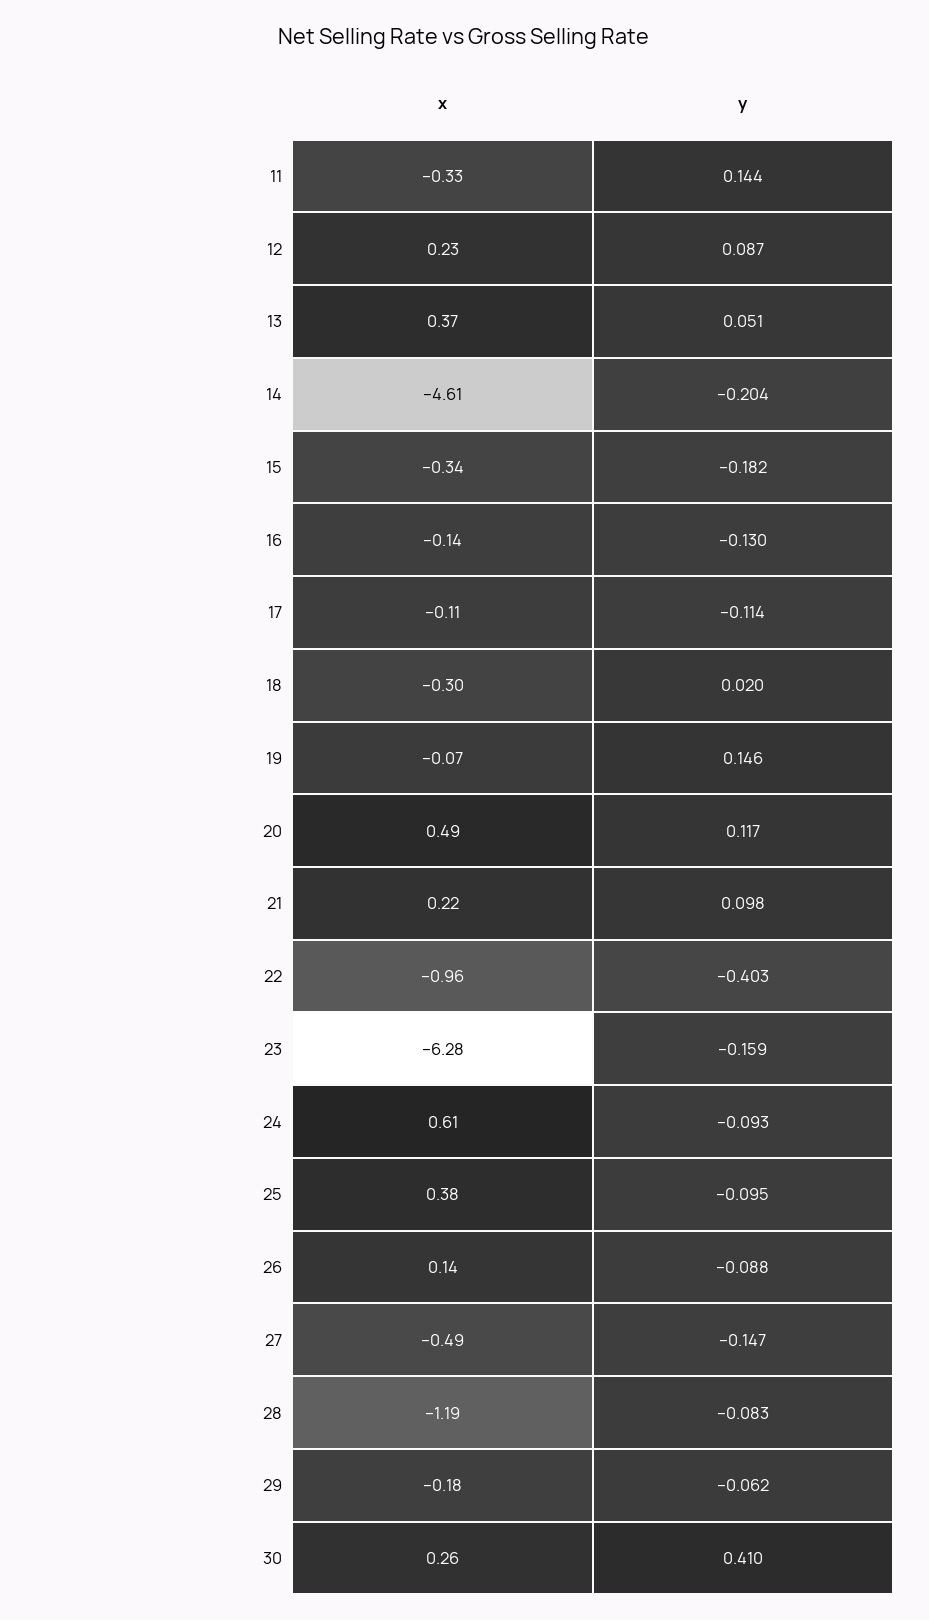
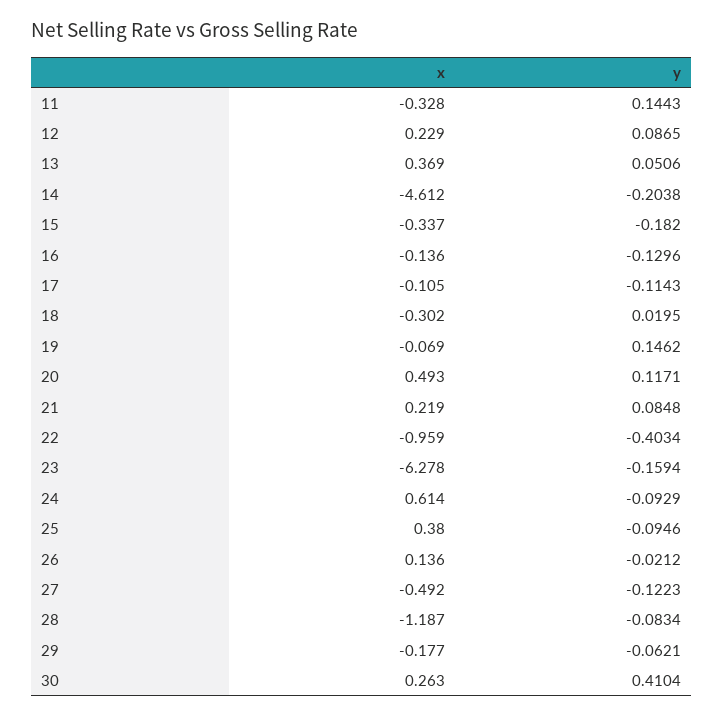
y, 21: 0.098 -> 0.0848
y, 26: -0.088 -> -0.0212
y, 27: -0.147 -> -0.1223

